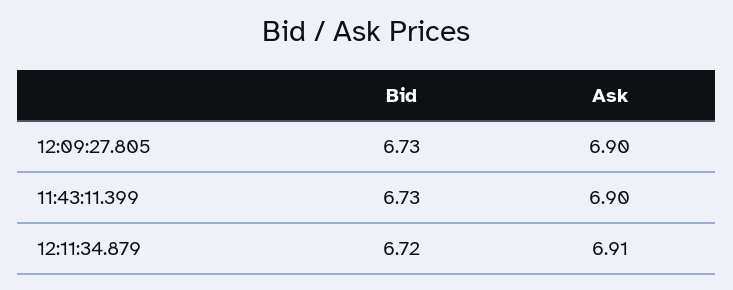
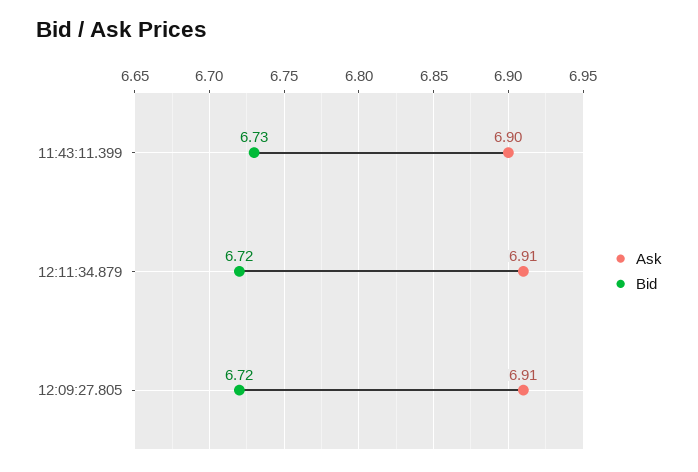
Bid, 12:09:27.805: 6.73 -> 6.72
Ask, 12:09:27.805: 6.9 -> 6.91

